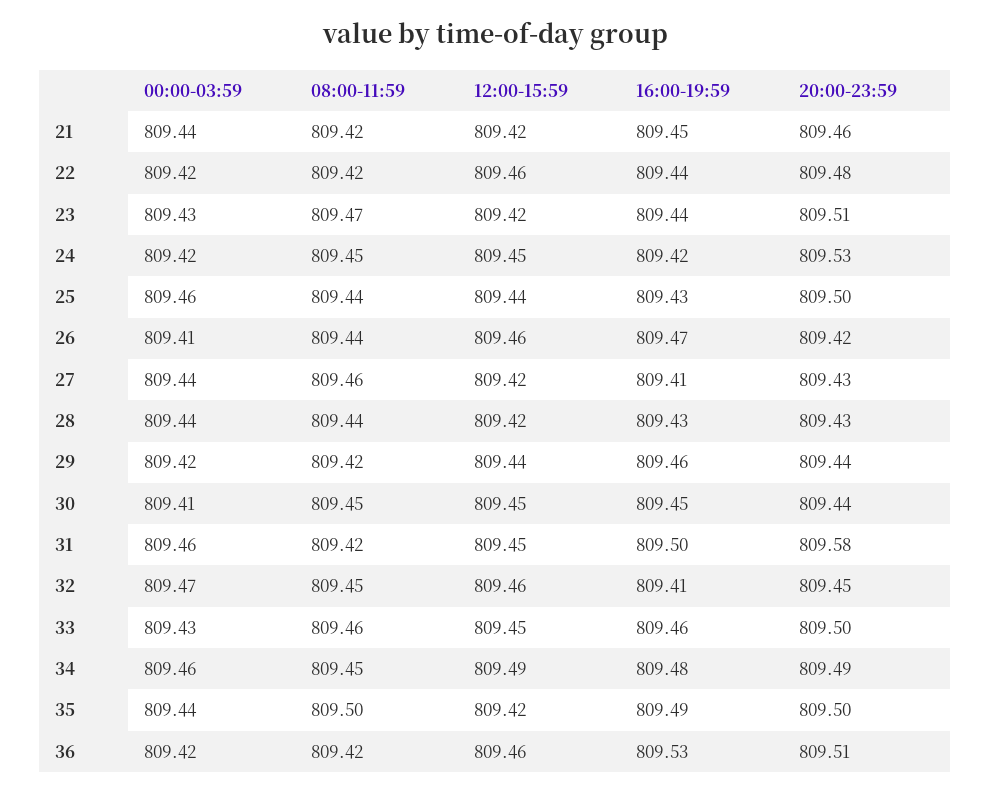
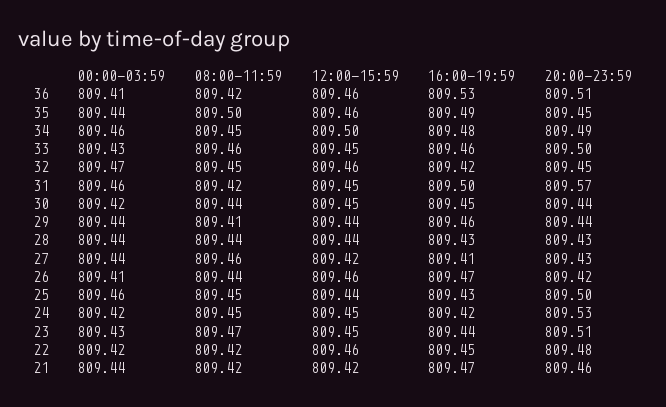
16:00-19:59, 21: 809.45 -> 809.47
16:00-19:59, 22: 809.44 -> 809.45
12:00-15:59, 23: 809.42 -> 809.45
08:00-11:59, 25: 809.44 -> 809.45
12:00-15:59, 28: 809.42 -> 809.44
00:00-03:59, 29: 809.42 -> 809.44
08:00-11:59, 29: 809.42 -> 809.41
00:00-03:59, 30: 809.41 -> 809.42
08:00-11:59, 30: 809.45 -> 809.44
20:00-23:59, 31: 809.58 -> 809.57
16:00-19:59, 32: 809.41 -> 809.42
12:00-15:59, 34: 809.49 -> 809.5
12:00-15:59, 35: 809.42 -> 809.46
20:00-23:59, 35: 809.5 -> 809.45
00:00-03:59, 36: 809.42 -> 809.41

